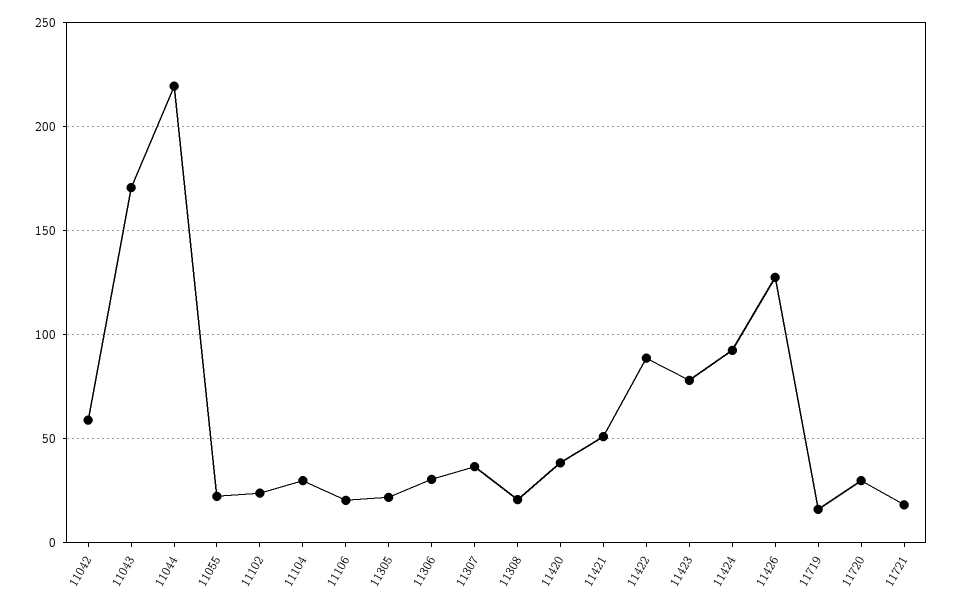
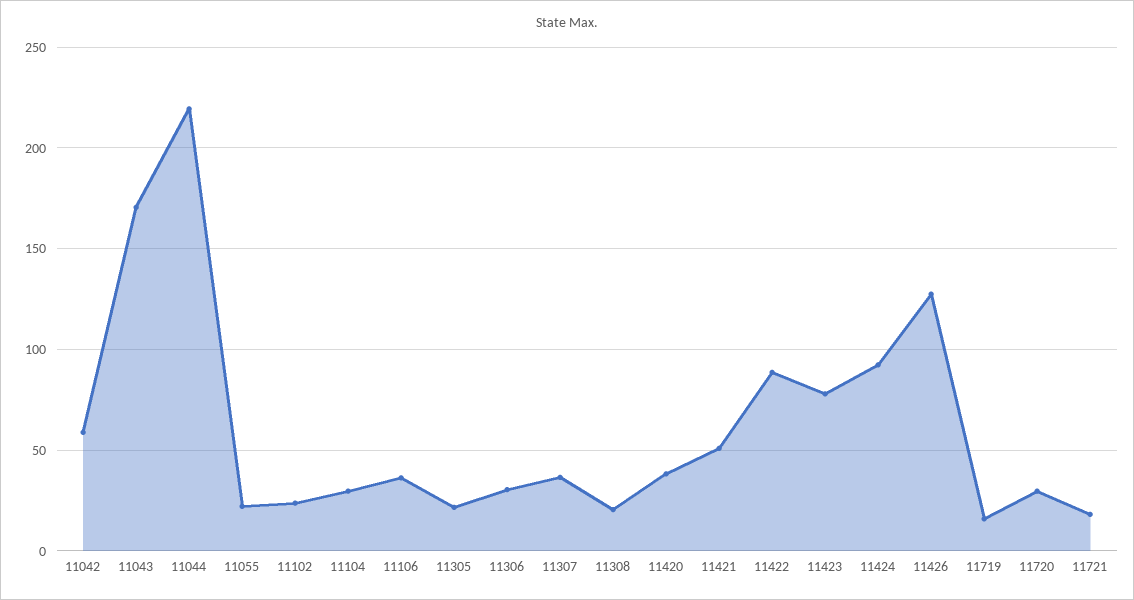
11106: 20 -> 35

